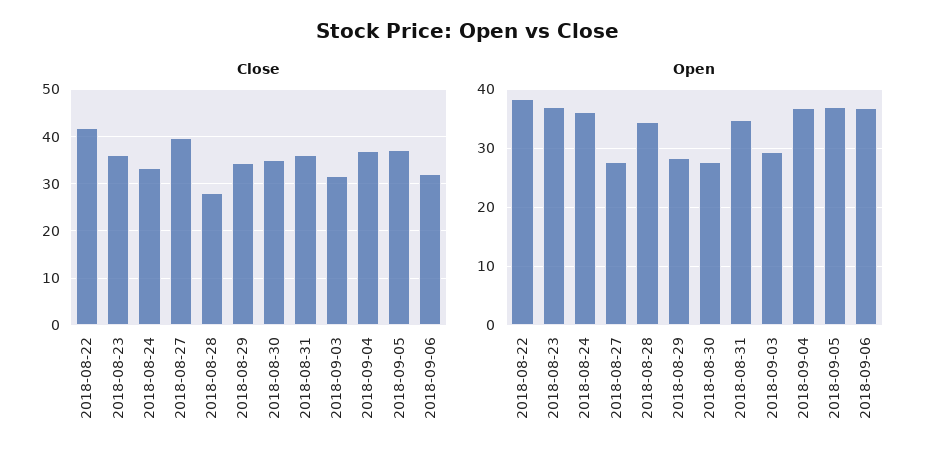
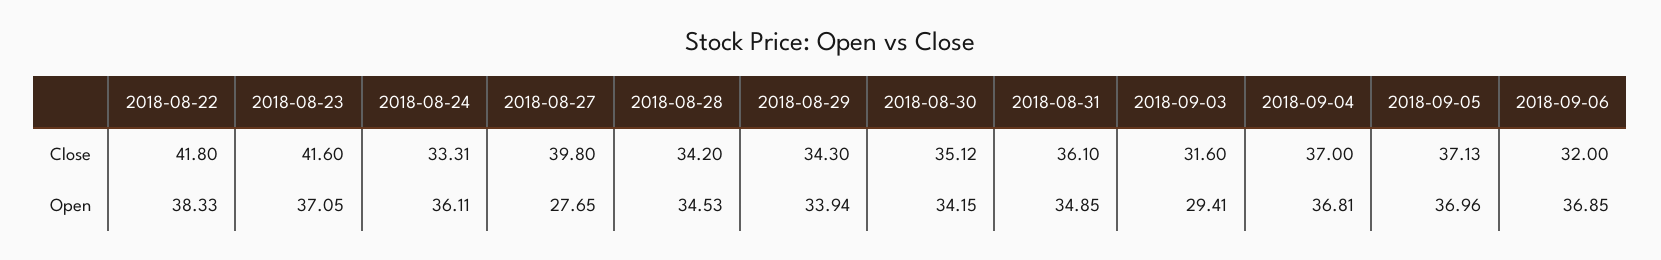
Close, 2018-08-23: 36 -> 41.6
Close, 2018-08-28: 28 -> 34.2
Open, 2018-08-29: 28 -> 33.94
Open, 2018-08-30: 28 -> 34.15

